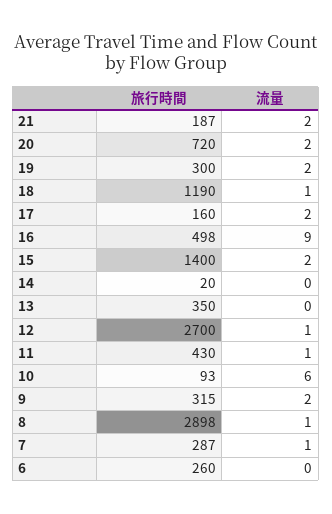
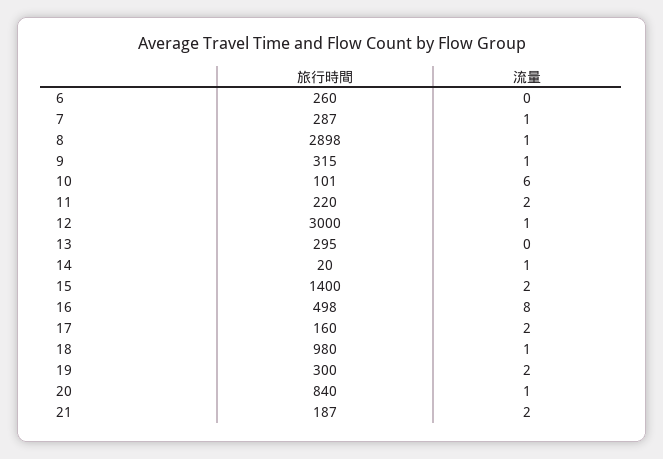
旅行時間, 20: 720 -> 840
流量, 20: 2 -> 1
旅行時間, 18: 1190 -> 980
流量, 16: 9 -> 8
流量, 14: 0 -> 1
旅行時間, 13: 350 -> 295
旅行時間, 12: 2700 -> 3000
旅行時間, 11: 430 -> 220
流量, 11: 1 -> 2
旅行時間, 10: 93 -> 101
流量, 9: 2 -> 1

